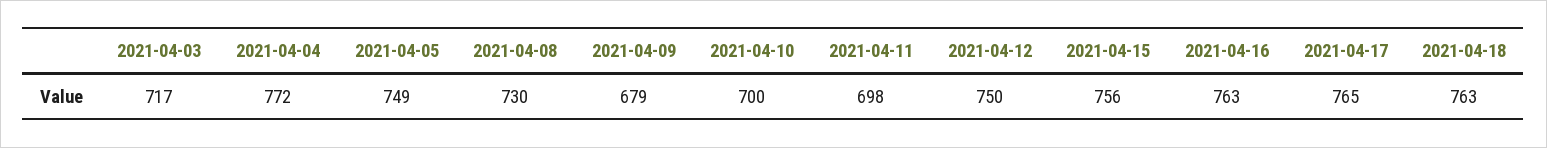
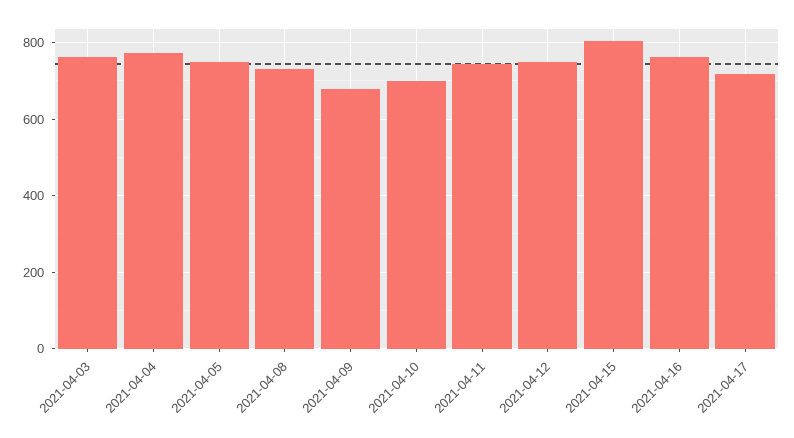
2021-04-03: 717 -> 760
2021-04-11: 698 -> 740
2021-04-15: 756 -> 800
2021-04-17: 765 -> 720
2021-04-18: 763 -> none

